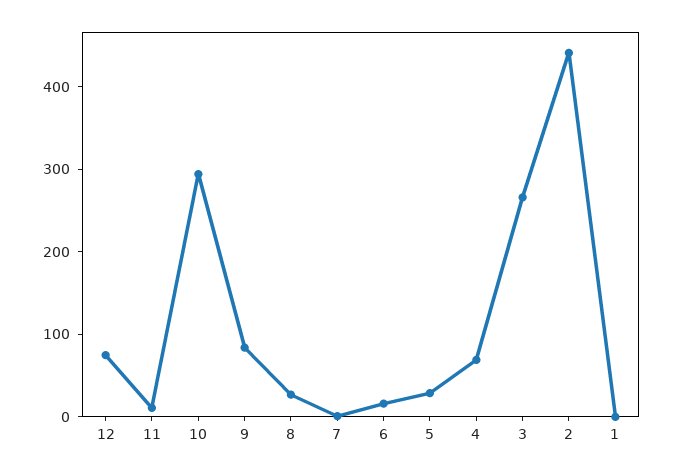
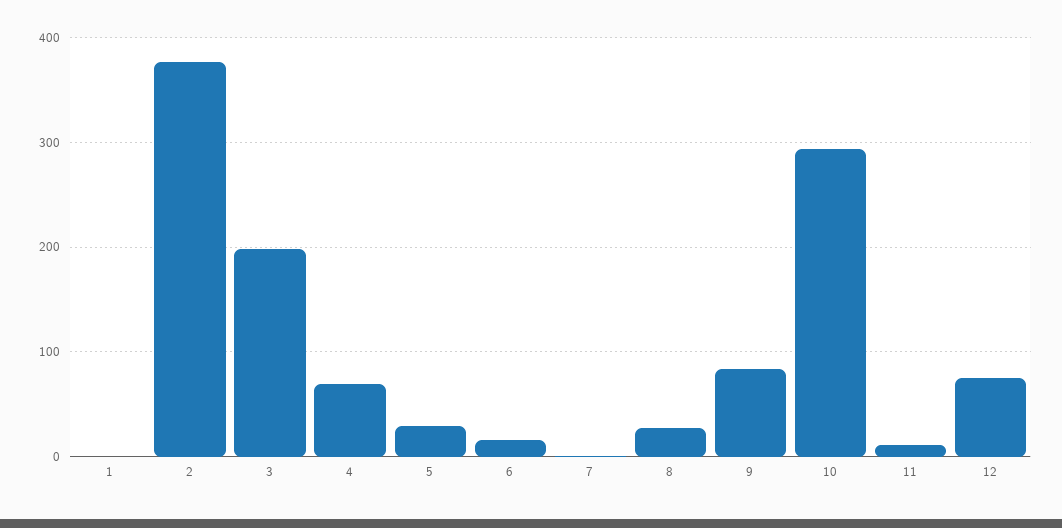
3: 260 -> 200
2: 440 -> 380

